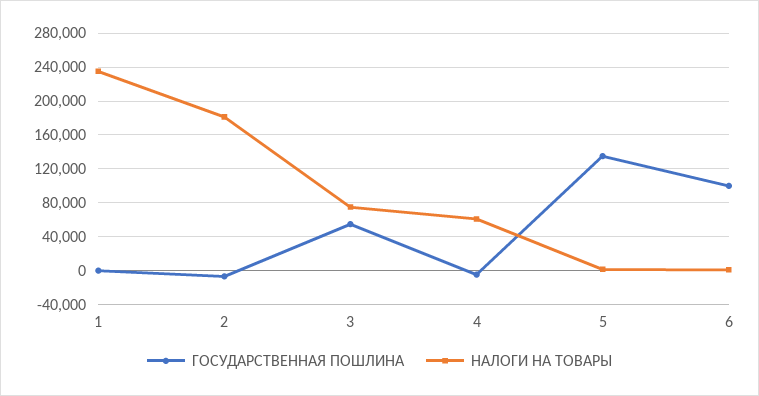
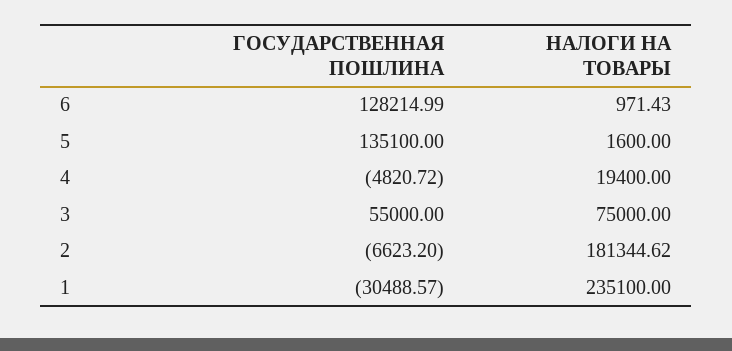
ГОСУДАРСТВЕННАЯ ПОШЛИНА, 1: 0 -> -30488.57
НАЛОГИ НА ТОВАРЫ, 4: 60000 -> 19400
ГОСУДАРСТВЕННАЯ ПОШЛИНА, 6: 100000 -> 128214.99

